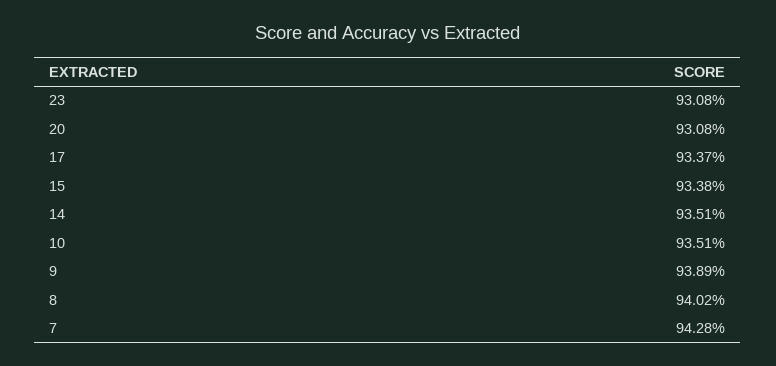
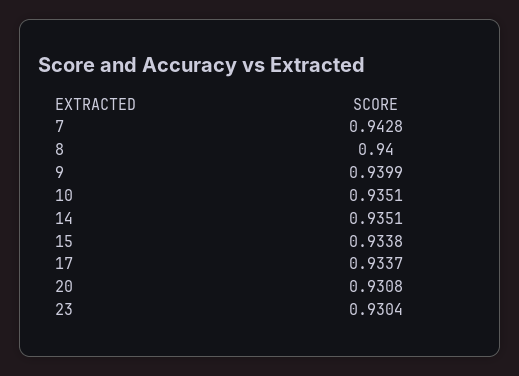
23: 0.9308 -> 0.9304
9: 0.9389 -> 0.9399
8: 0.9402 -> 0.94

